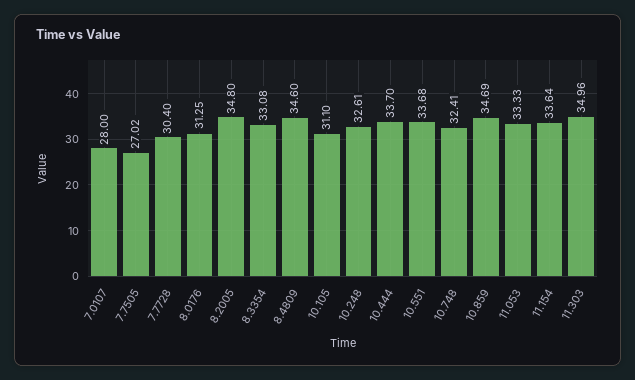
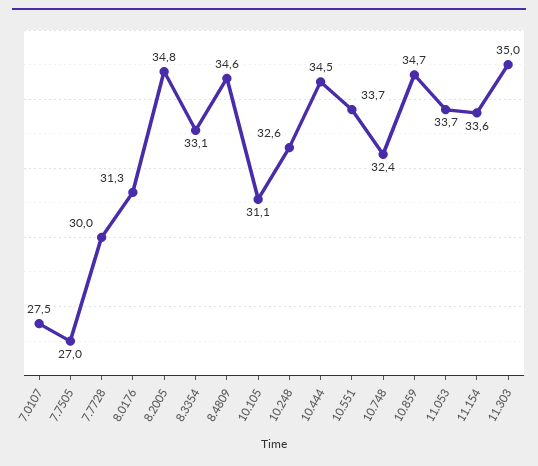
7.0107: 28 -> 27.5
7.7728: 30.4 -> 30
10.444: 33.7 -> 34.5
11.053: 33.33 -> 33.7

